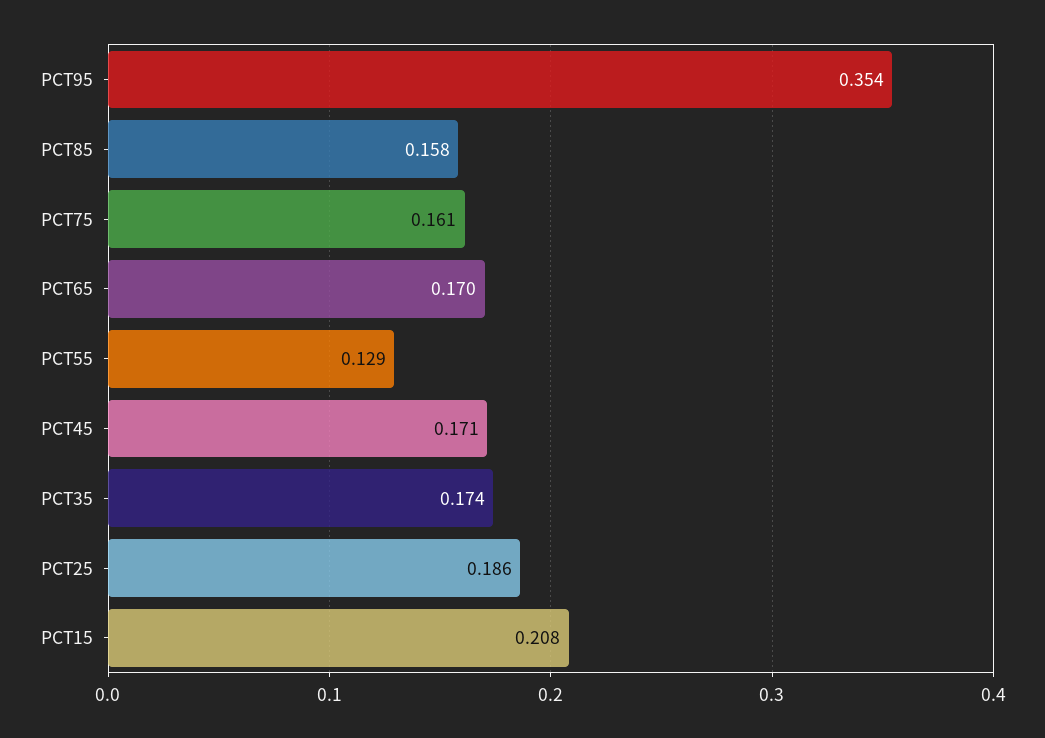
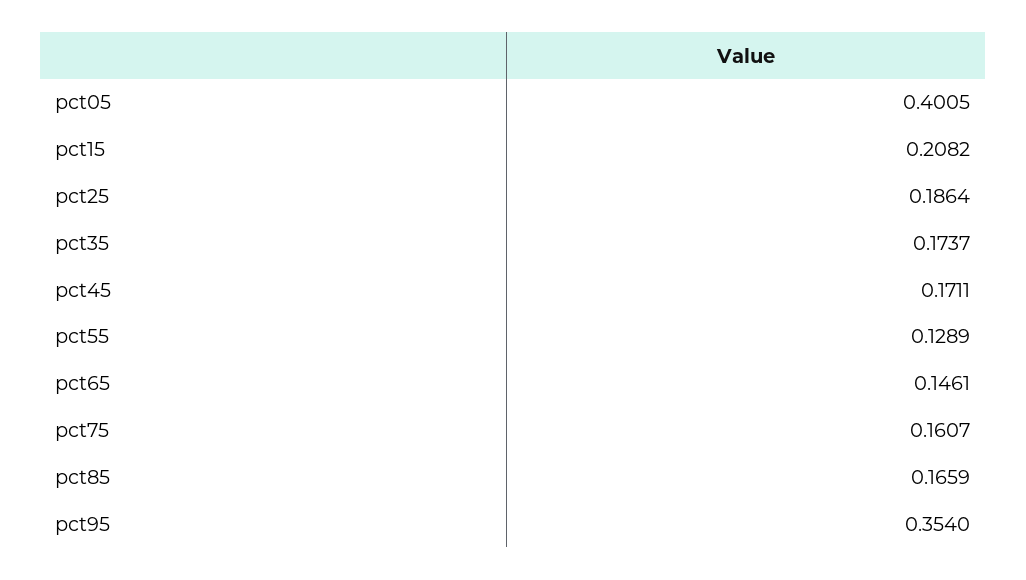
PCT85: 0.158 -> 0.1659
PCT65: 0.17 -> 0.1461
pct05: none -> 0.4005

